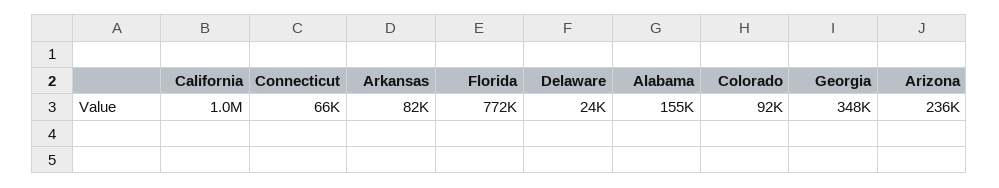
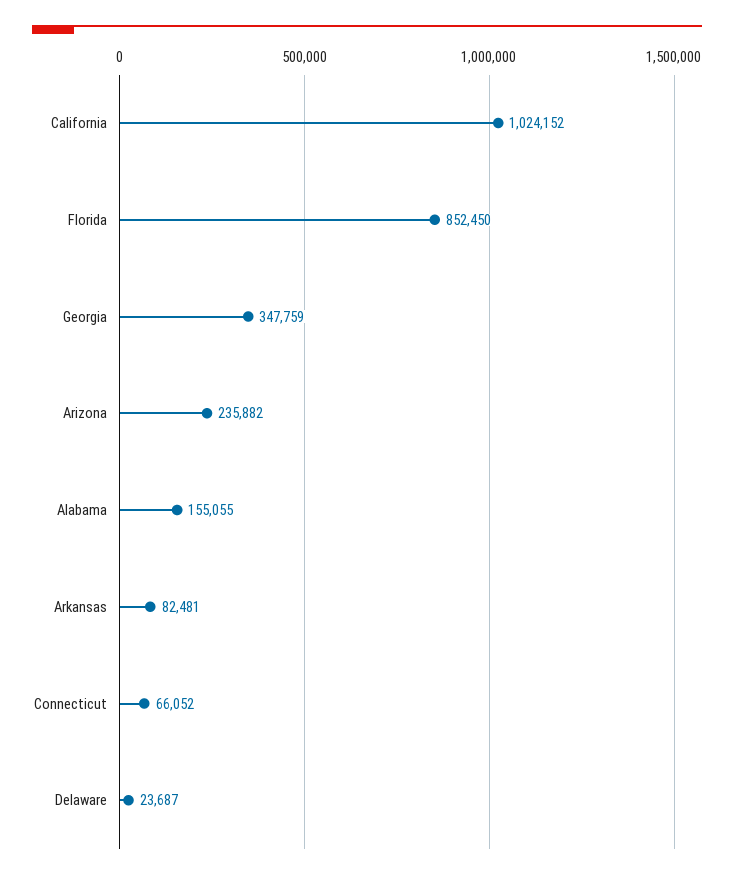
Florida: 772000 -> 852450
Colorado: 92000 -> none

